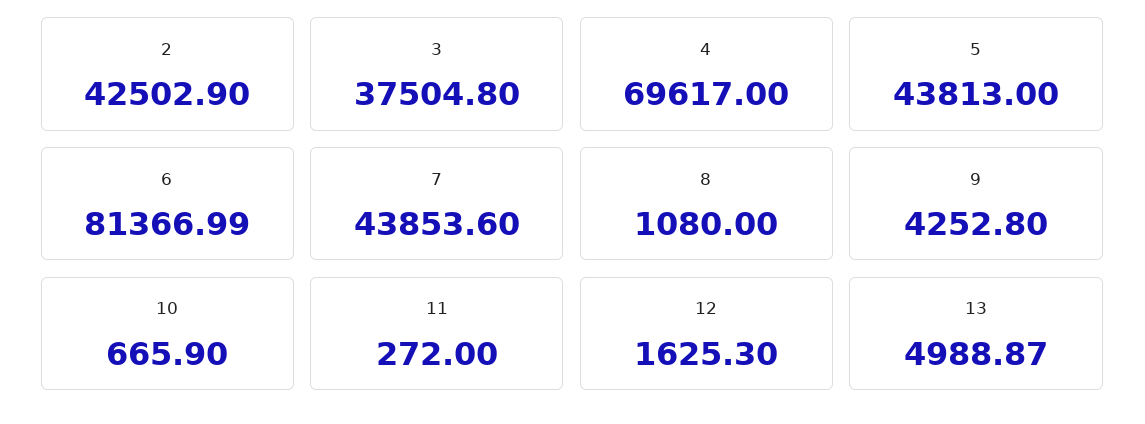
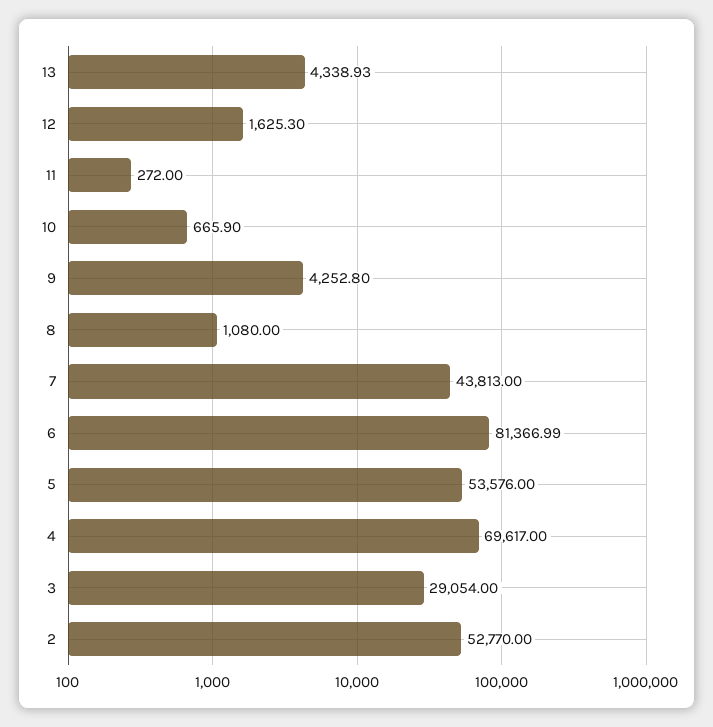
2: 42502.9 -> 52770
3: 37504.8 -> 29054
5: 43813 -> 53576
7: 43853.6 -> 43813
13: 4988.87 -> 4338.93

